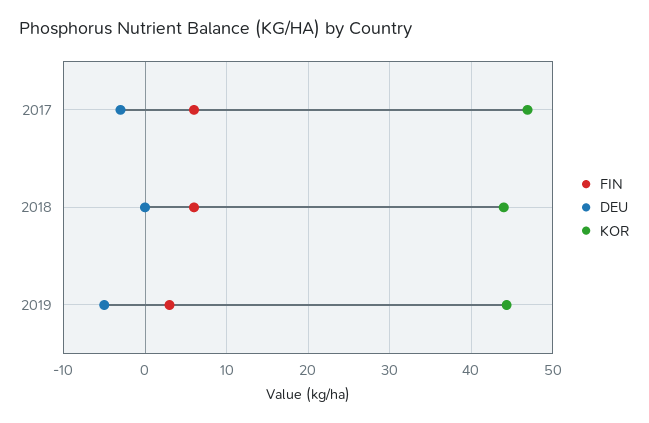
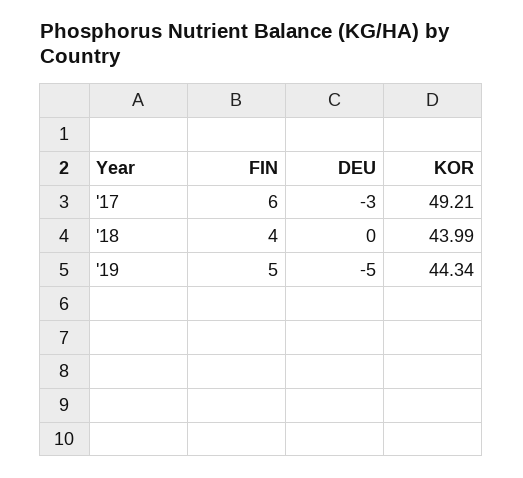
KOR, 2017: 47 -> 49.21
FIN, 2018: 6 -> 4
FIN, 2019: 3 -> 5

